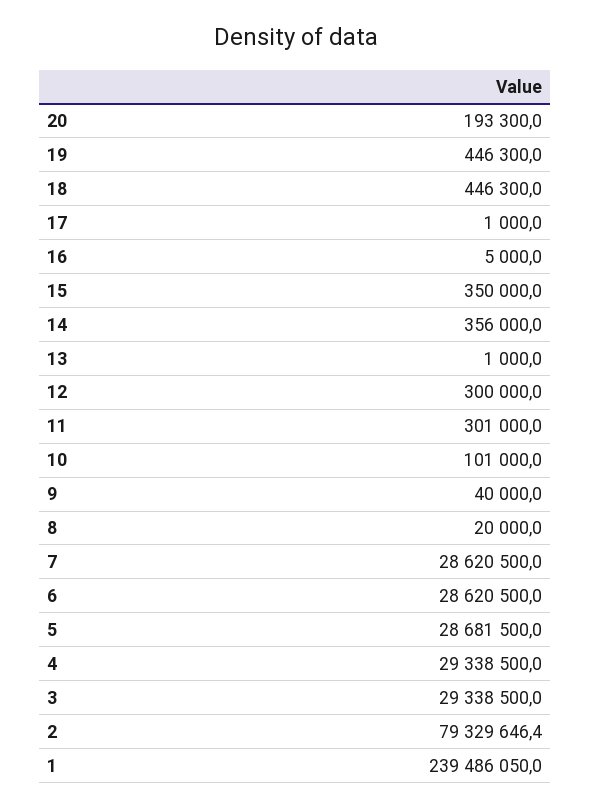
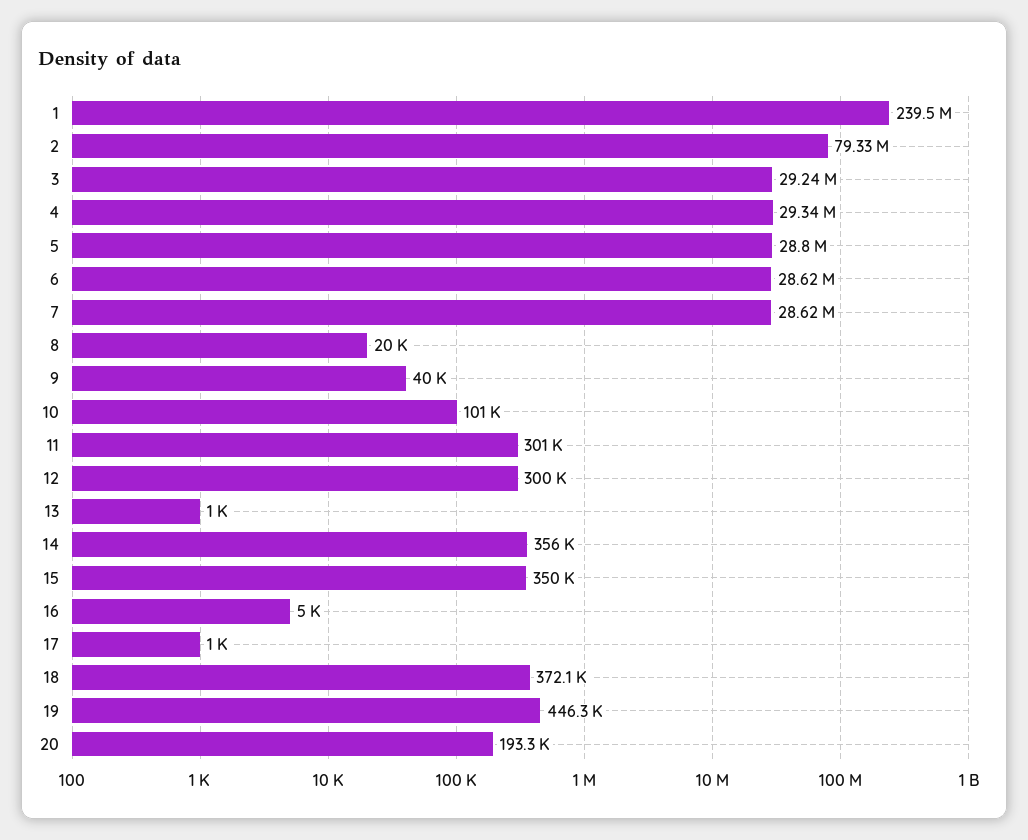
18: 446300 -> 372100
5: 28681500 -> 28800000
3: 29338500 -> 29240000

